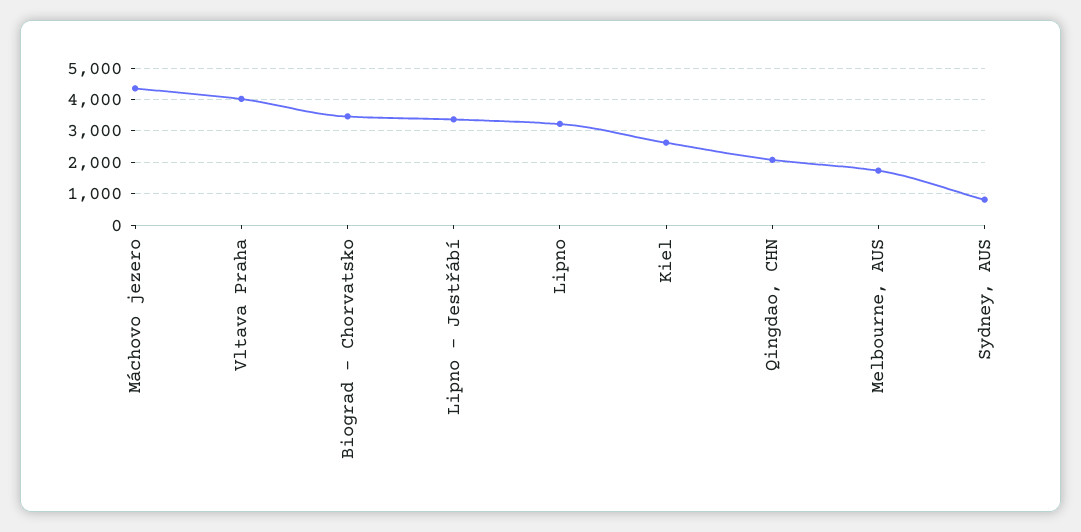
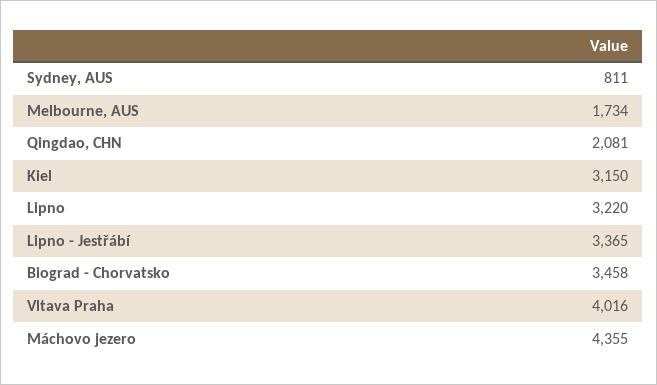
Kiel: 2600 -> 3150

